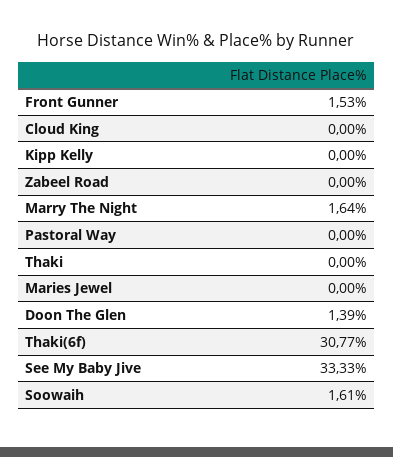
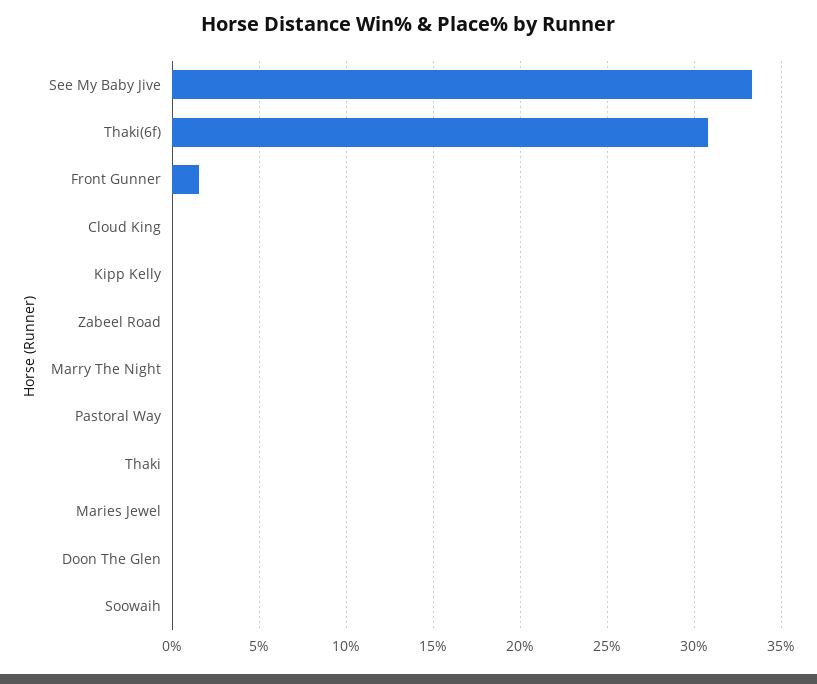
Marry The Night: 1.64 -> 0
Doon The Glen: 1.39 -> 0
Soowaih: 1.61 -> 0

